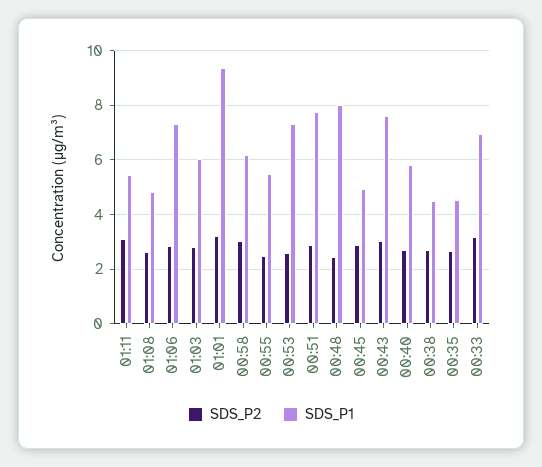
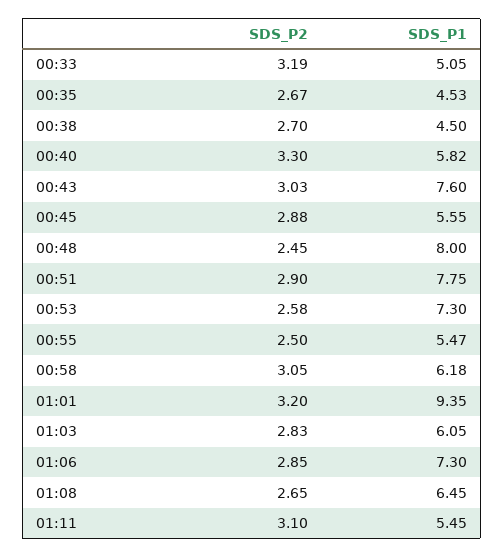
SDS_P1, 01:08: 4.75 -> 6.45
SDS_P1, 00:45: 5 -> 5.55
SDS_P2, 00:40: 2.75 -> 3.3
SDS_P1, 00:33: 7 -> 5.05

